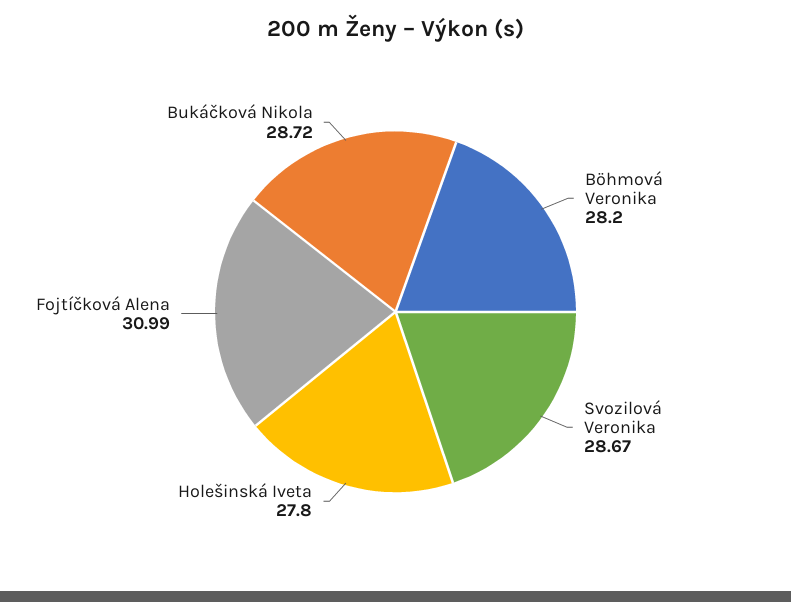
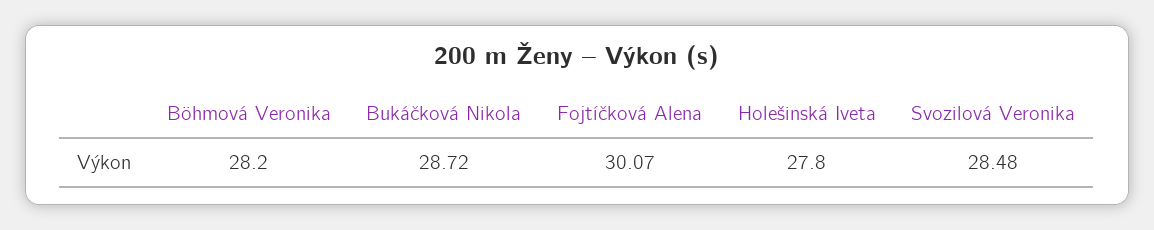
Svozilová Veronika: 28.67 -> 28.48
Fojtíčková Alena: 30.99 -> 30.07

